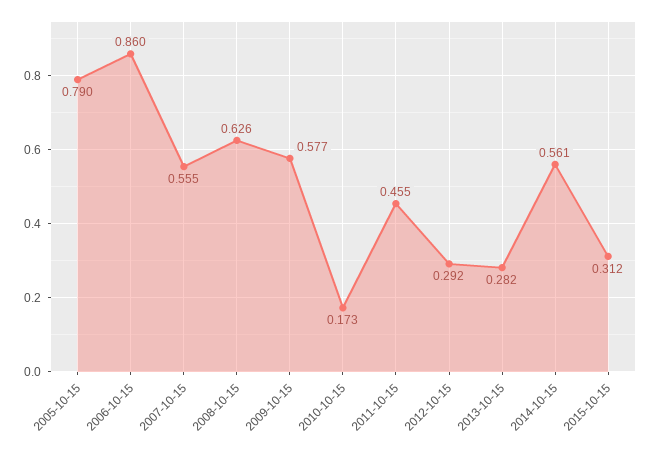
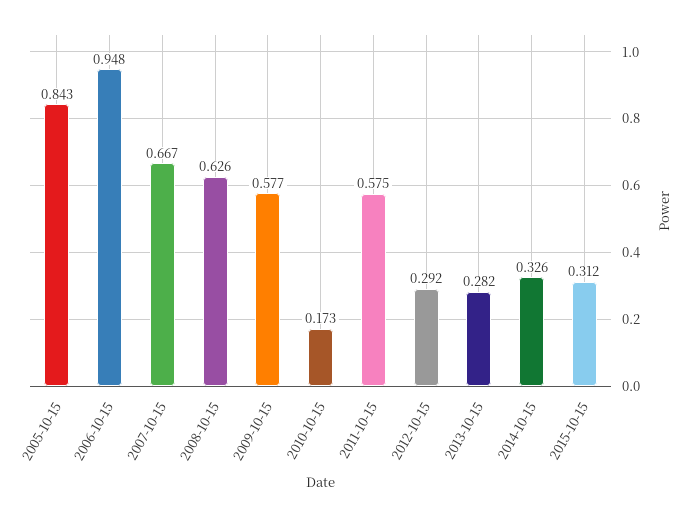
2005-10-15: 0.79 -> 0.843
2006-10-15: 0.86 -> 0.948
2007-10-15: 0.555 -> 0.667
2011-10-15: 0.455 -> 0.575
2014-10-15: 0.561 -> 0.326

